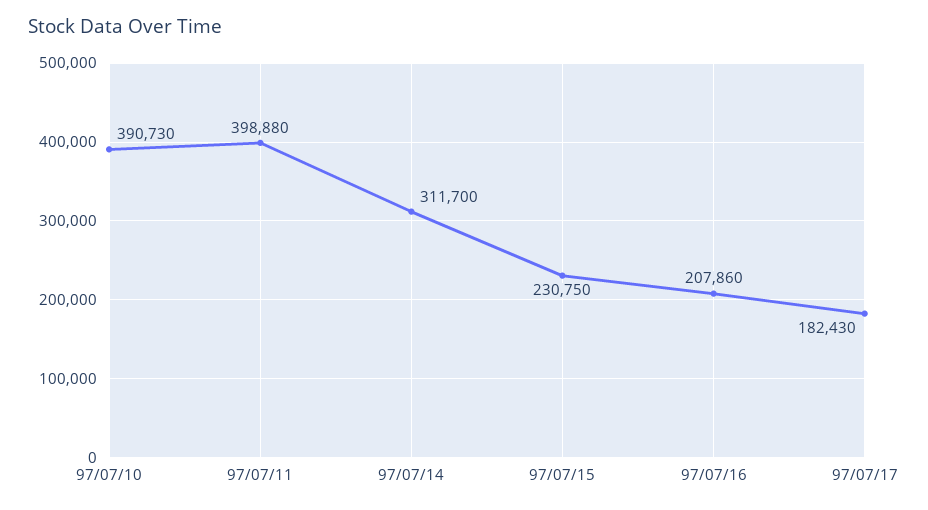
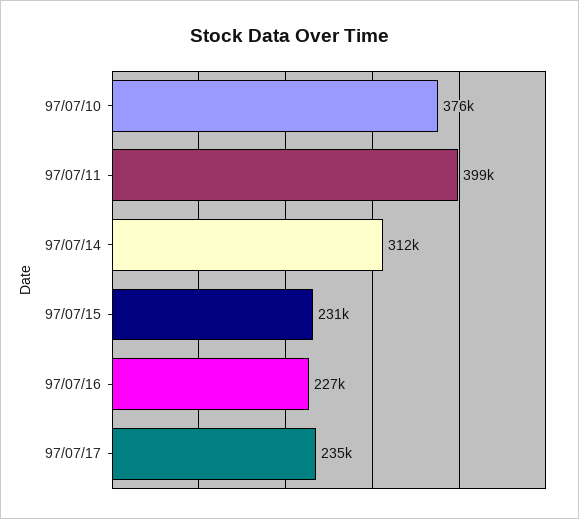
97/07/10: 390730 -> 376000
97/07/16: 207860 -> 227000
97/07/17: 182430 -> 235000

